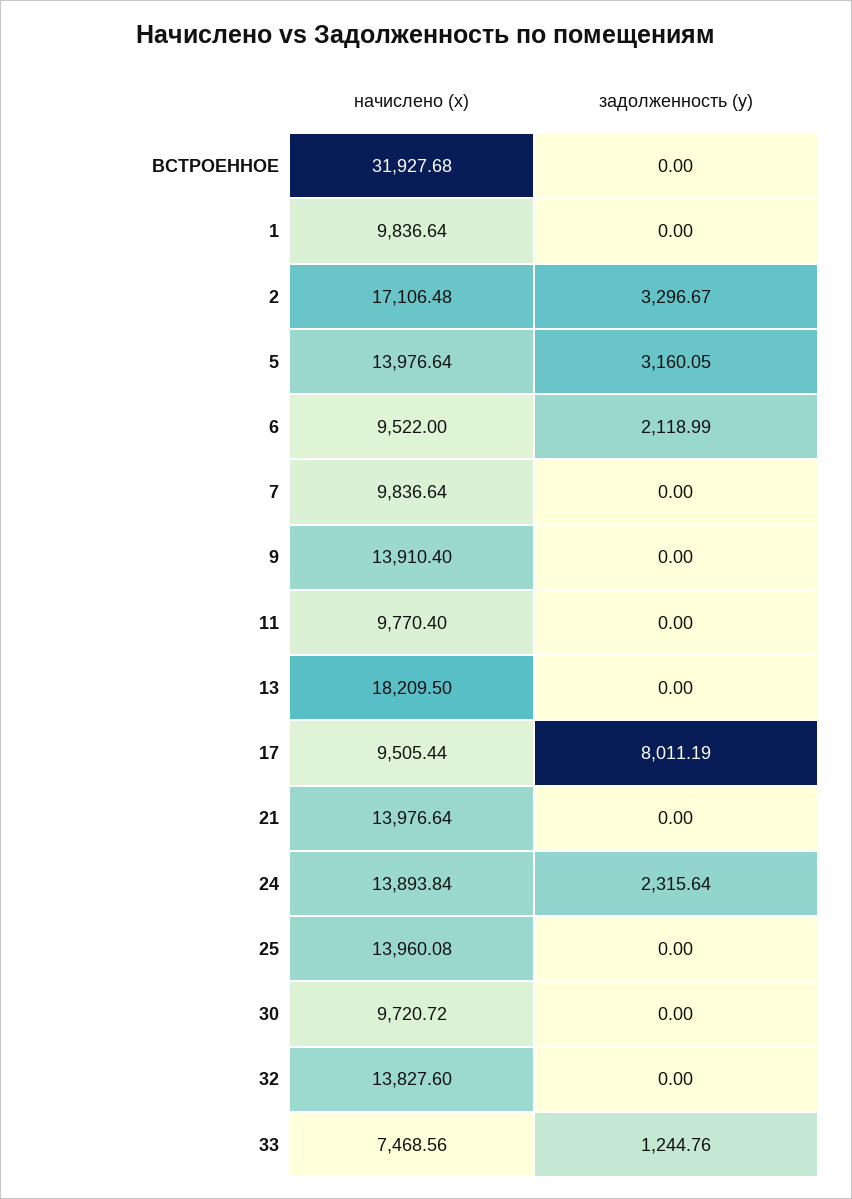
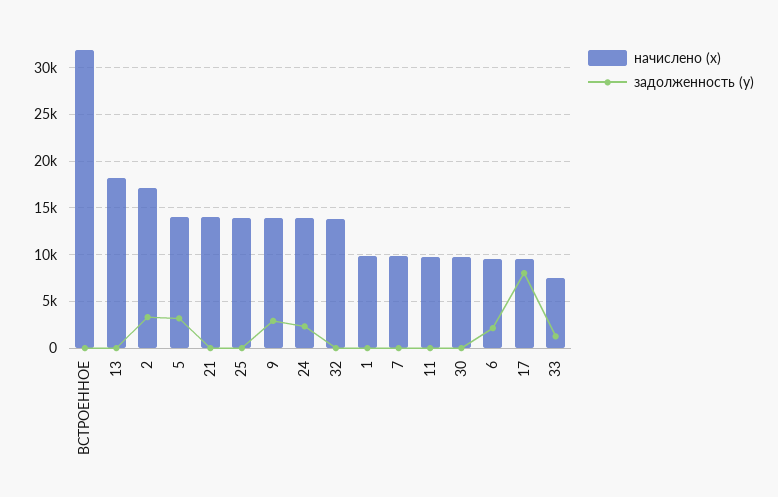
задолженность (y), 9: 0 -> 3000

